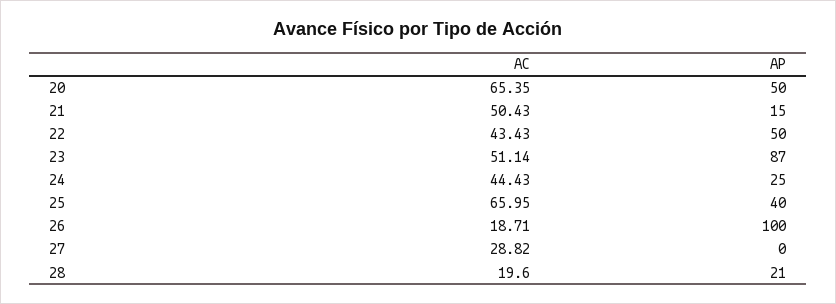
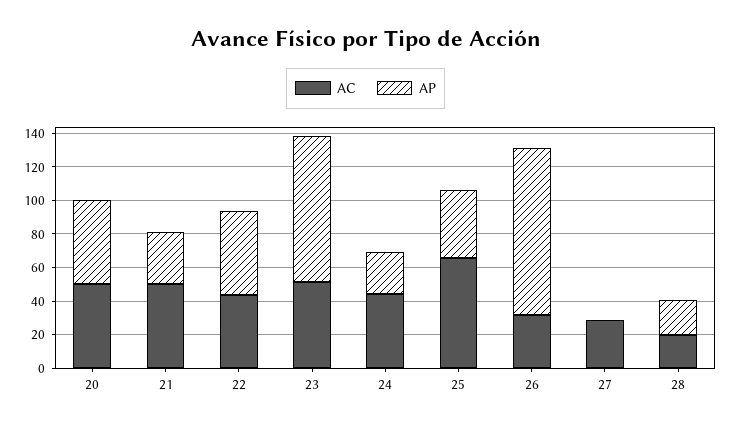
AC, 20: 65.35 -> 50
AP, 21: 15 -> 30
AC, 26: 18.71 -> 30

